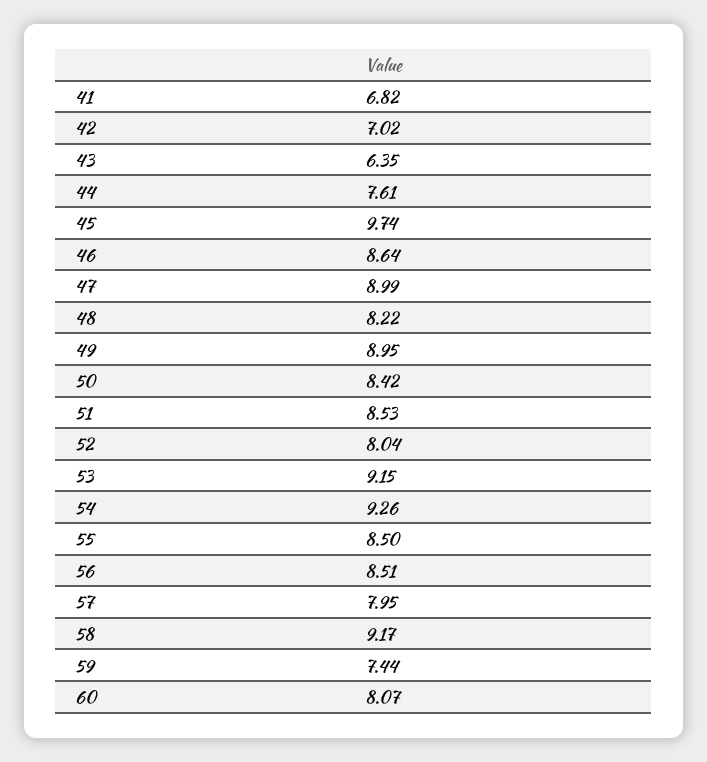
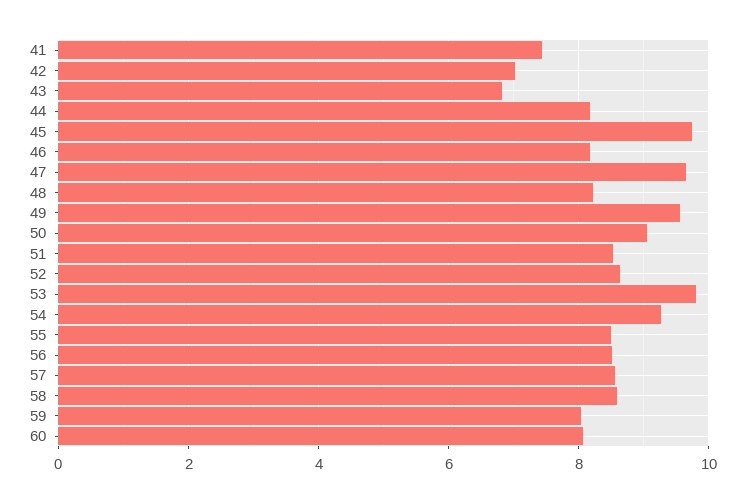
41: 6.82 -> 7.4
43: 6.35 -> 6.8
44: 7.61 -> 8.2
46: 8.64 -> 8.2
47: 8.99 -> 9.6
49: 8.95 -> 9.6
50: 8.42 -> 9
52: 8.04 -> 8.6
53: 9.15 -> 9.8
57: 7.95 -> 8.6
58: 9.17 -> 8.6
59: 7.44 -> 8

